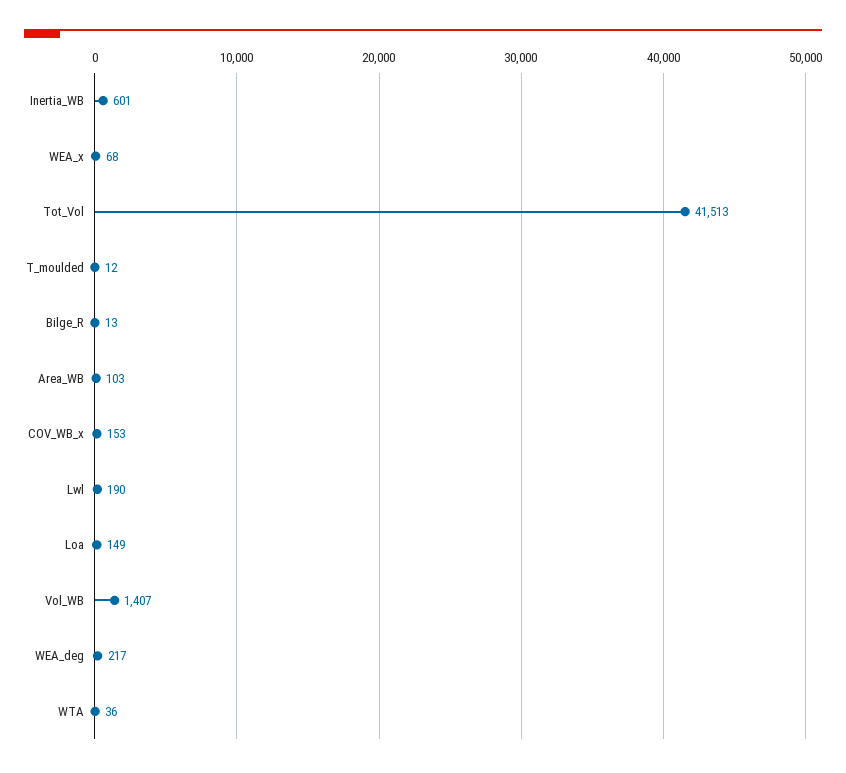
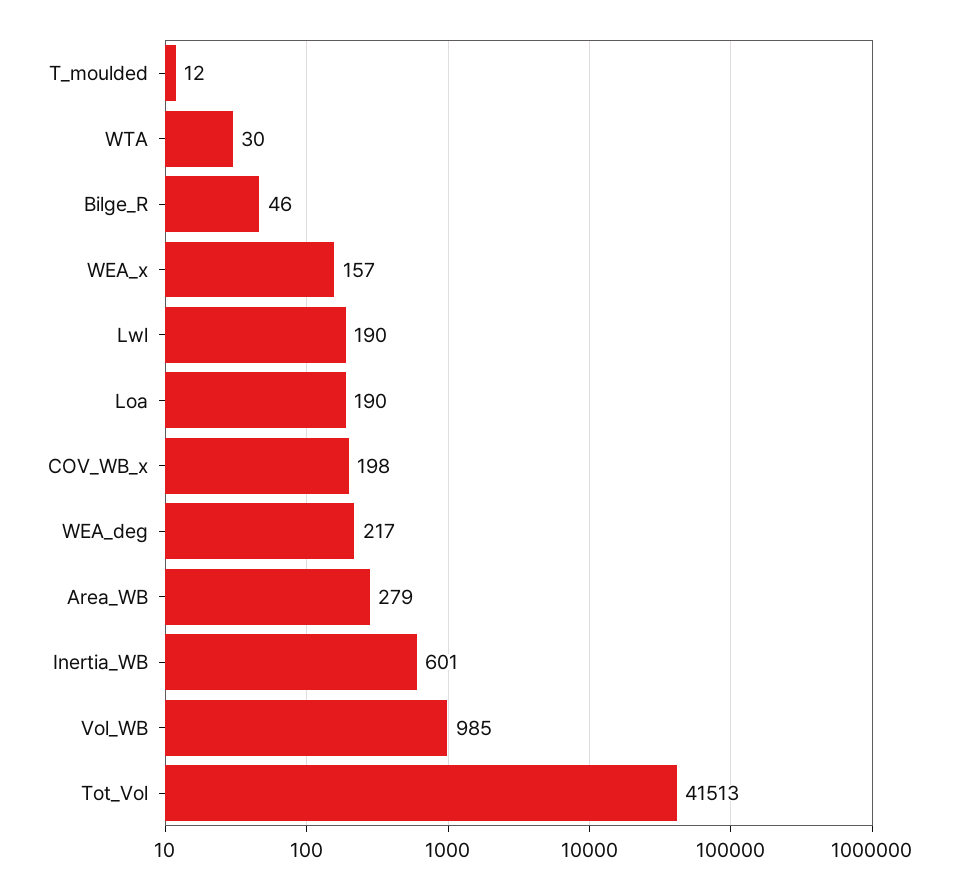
WEA_x: 68 -> 157
Bilge_R: 13 -> 46
Area_WB: 103 -> 279
COV_WB_x: 153 -> 198
Loa: 149 -> 190
Vol_WB: 1407 -> 985
WTA: 36 -> 30

